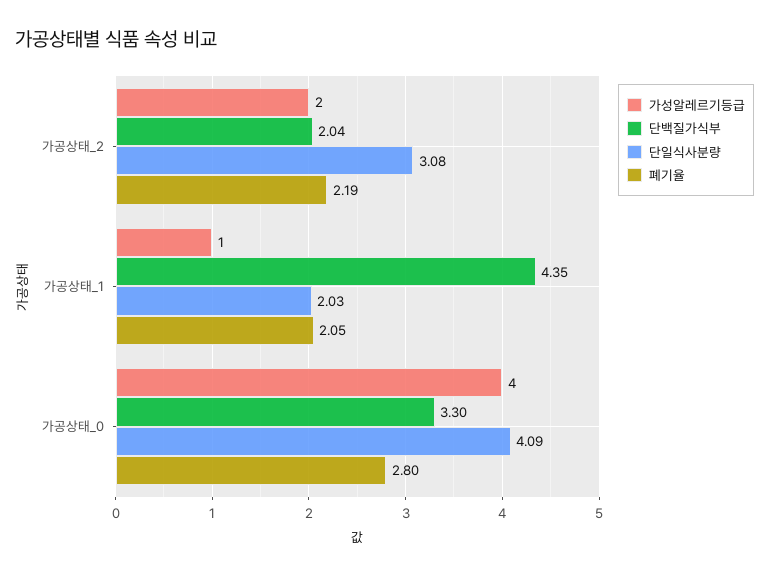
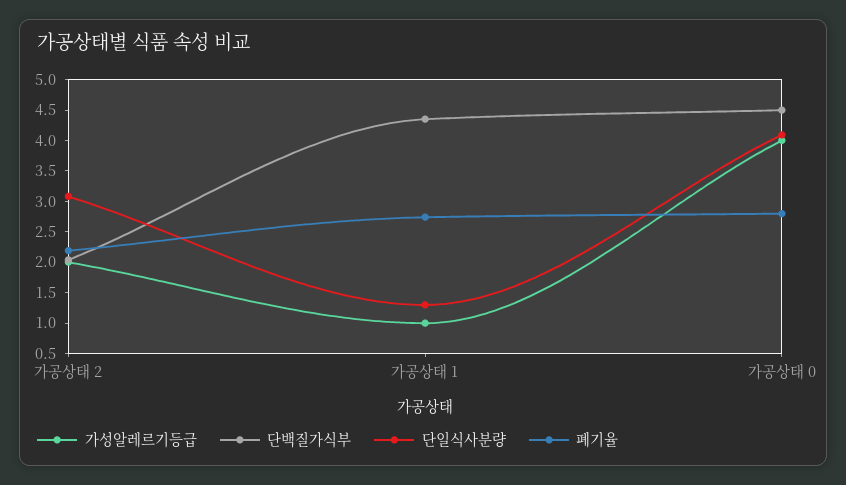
단일식사분량, 가공상태_1: 2.03 -> 1.25
폐기율, 가공상태_1: 2.05 -> 2.75
단백질가식부, 가공상태_0: 3.3 -> 4.5

